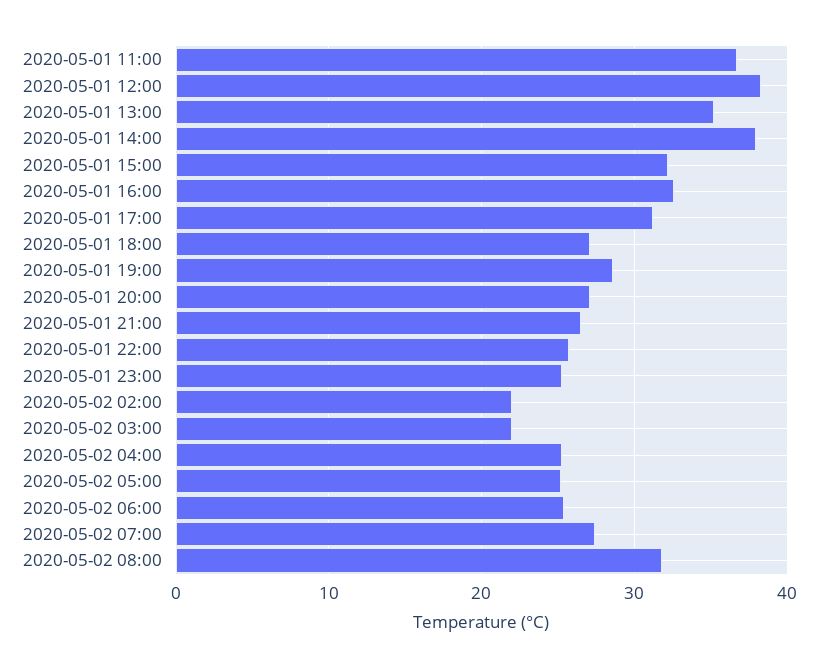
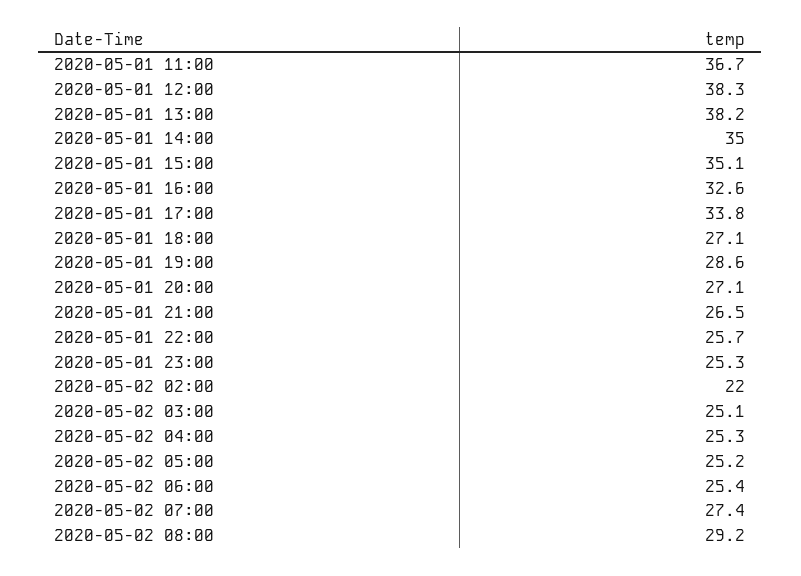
2020-05-01 13:00: 35 -> 38.2
2020-05-01 14:00: 38 -> 35
2020-05-01 15:00: 32 -> 35.1
2020-05-01 17:00: 31 -> 33.8
2020-05-02 03:00: 22 -> 25.1
2020-05-02 08:00: 32 -> 29.2

